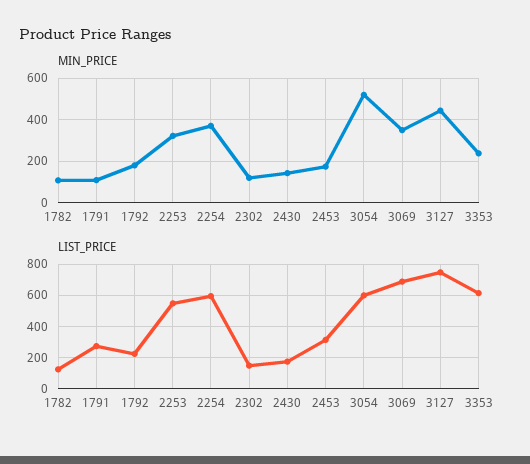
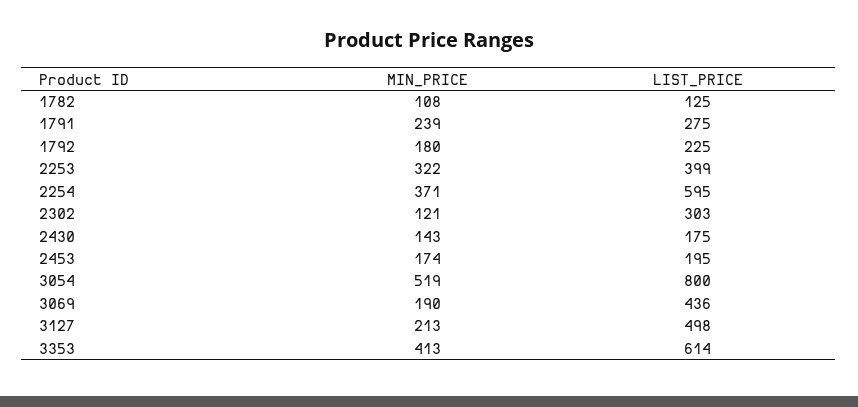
MIN_PRICE, 1791: 100 -> 239
MIN_PRICE, 3069: 350 -> 190
MIN_PRICE, 3127: 450 -> 213
MIN_PRICE, 3353: 250 -> 413
LIST_PRICE, 2253: 550 -> 399
LIST_PRICE, 2302: 150 -> 303
LIST_PRICE, 2453: 300 -> 195
LIST_PRICE, 3054: 600 -> 800
LIST_PRICE, 3069: 700 -> 436
LIST_PRICE, 3127: 750 -> 498

